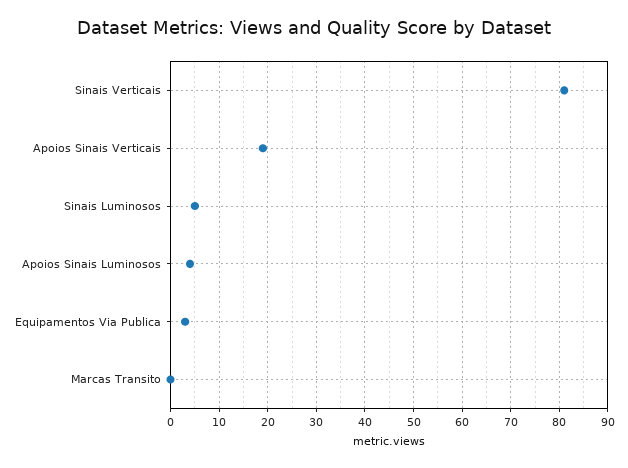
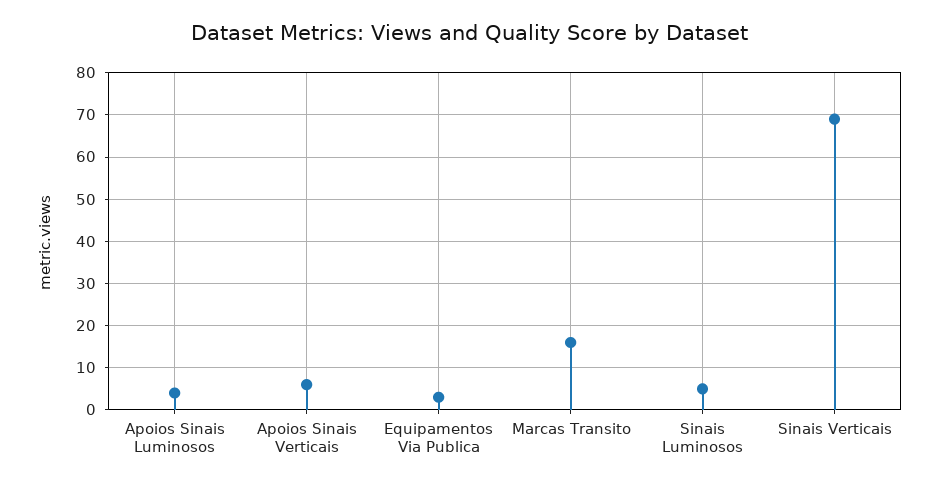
Sinais Verticais: 80 -> 70
Apoios Sinais Verticais: 20 -> 5
Marcas Transito: 0 -> 15

